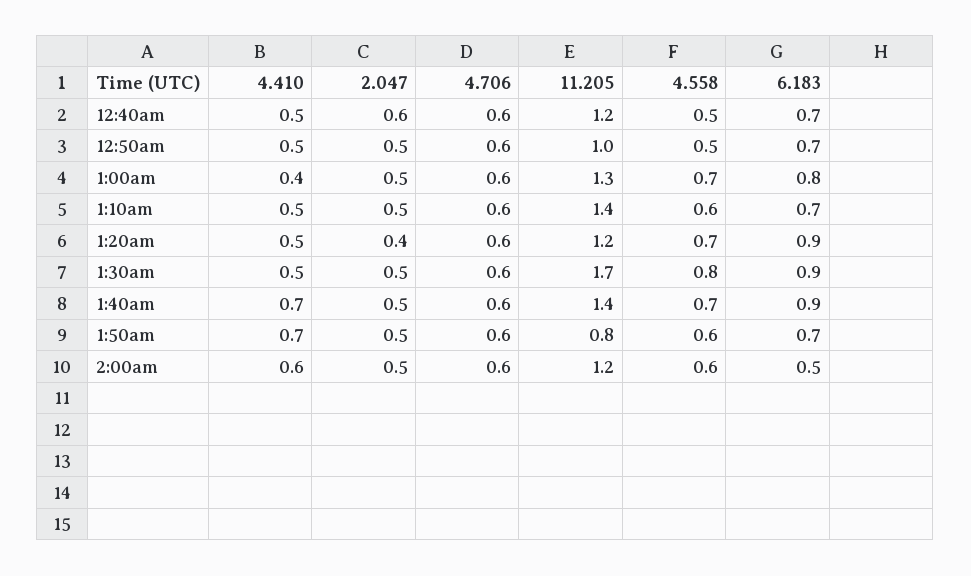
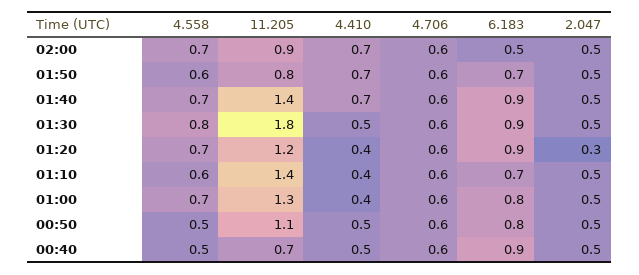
2.047, 12:40am: 0.6 -> 0.5
11.205, 12:40am: 1.2 -> 0.7
6.183, 12:40am: 0.7 -> 0.9
11.205, 12:50am: 1 -> 1.1
6.183, 12:50am: 0.7 -> 0.8
4.410, 1:10am: 0.5 -> 0.4
4.410, 1:20am: 0.5 -> 0.4
2.047, 1:20am: 0.4 -> 0.3
11.205, 1:30am: 1.7 -> 1.8
4.410, 2:00am: 0.6 -> 0.7
11.205, 2:00am: 1.2 -> 0.9
4.558, 2:00am: 0.6 -> 0.7

